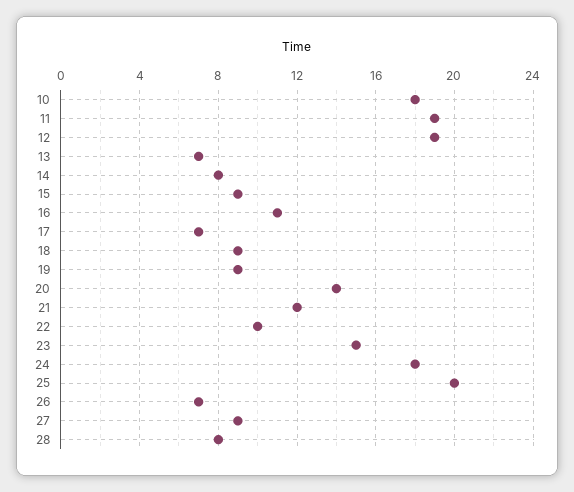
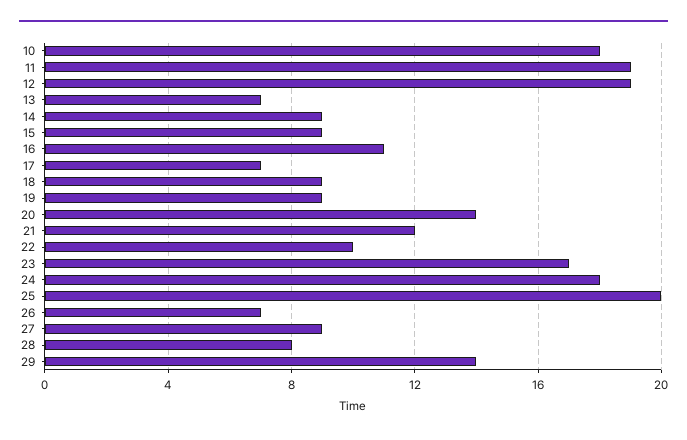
14: 8 -> 9
23: 15 -> 17
29: none -> 14

